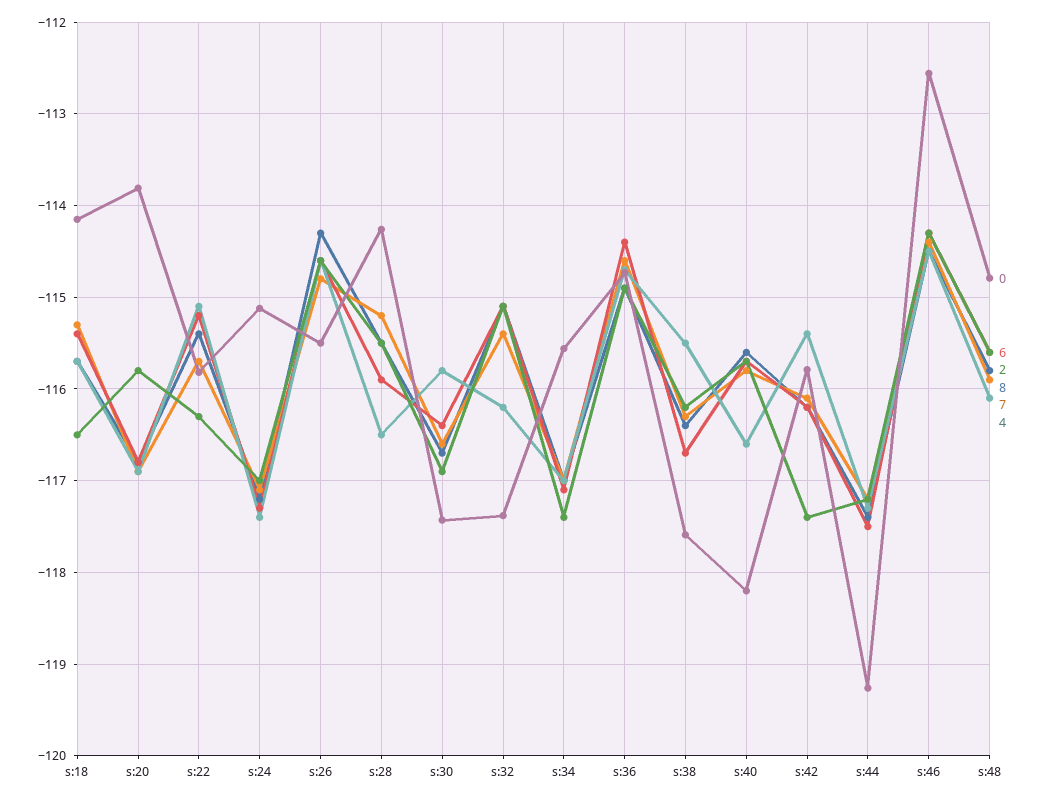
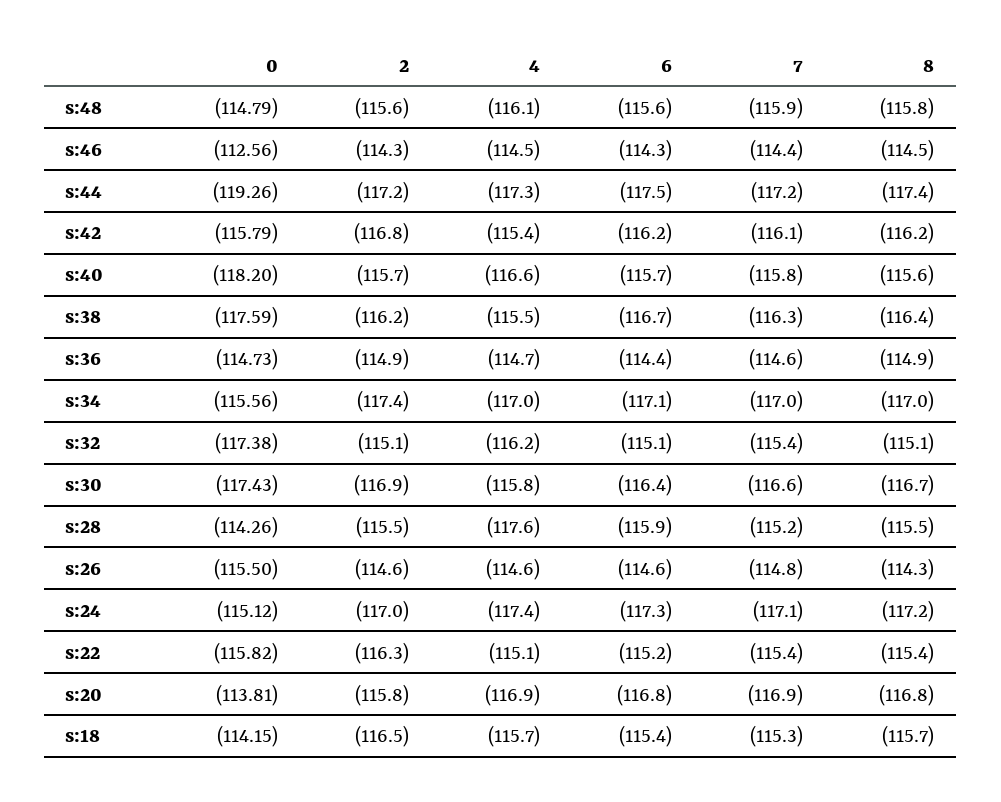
7, s:22: -115.7 -> -115.4
4, s:28: -116.5 -> -117.6
2, s:42: -117.4 -> -116.8

